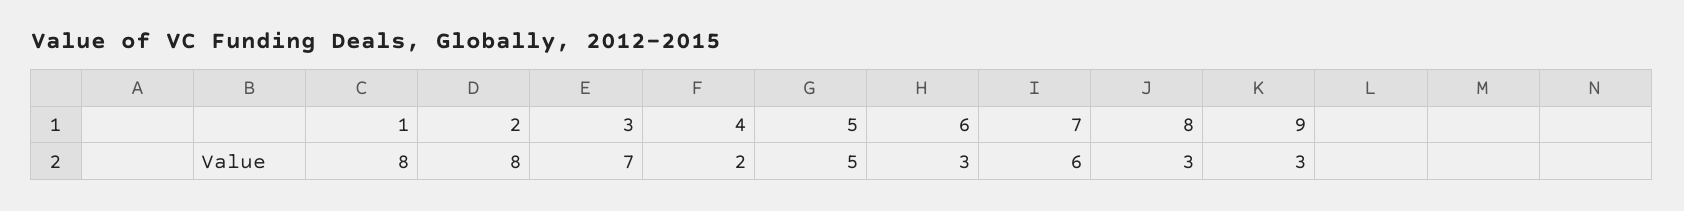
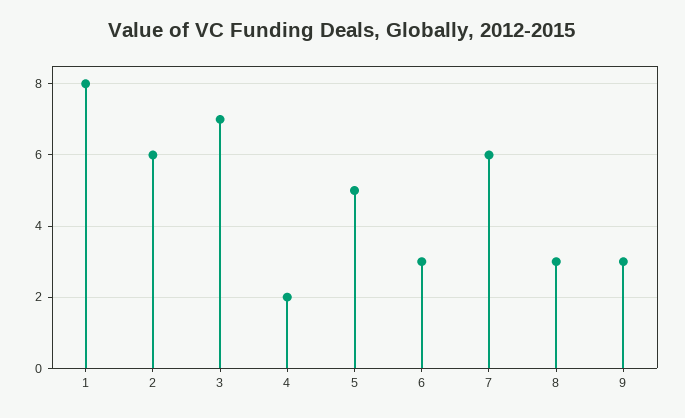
2: 8 -> 6

